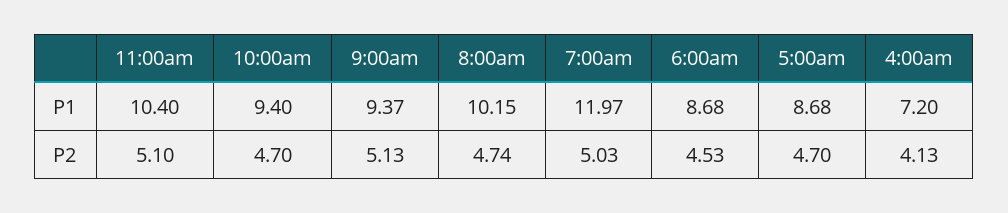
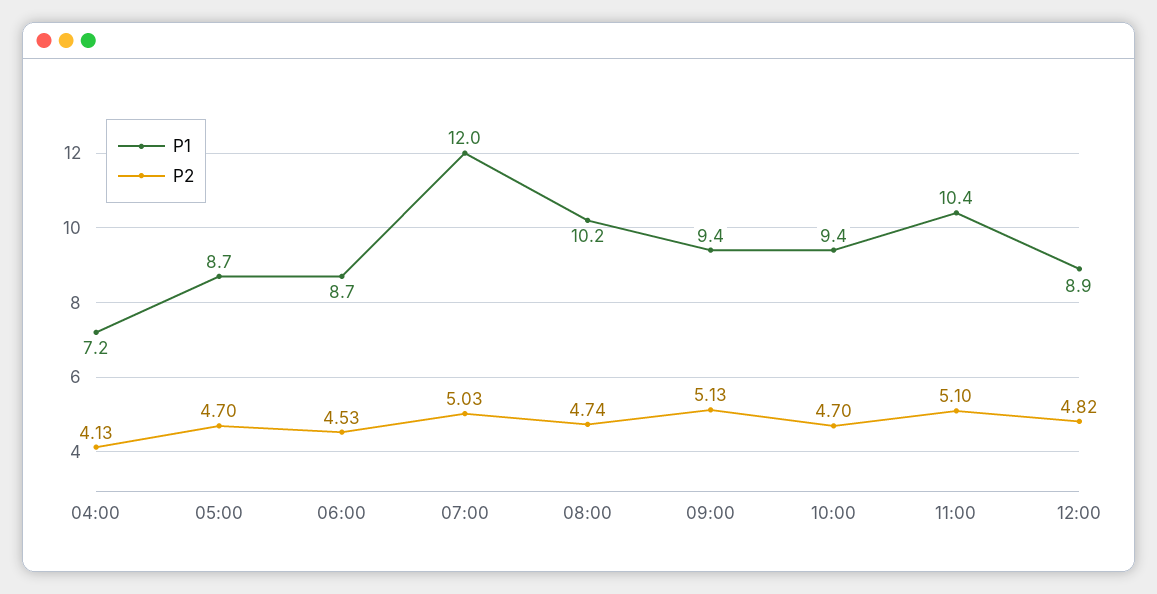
P1, 12:00: none -> 8.9
P2, 12:00: none -> 4.82

